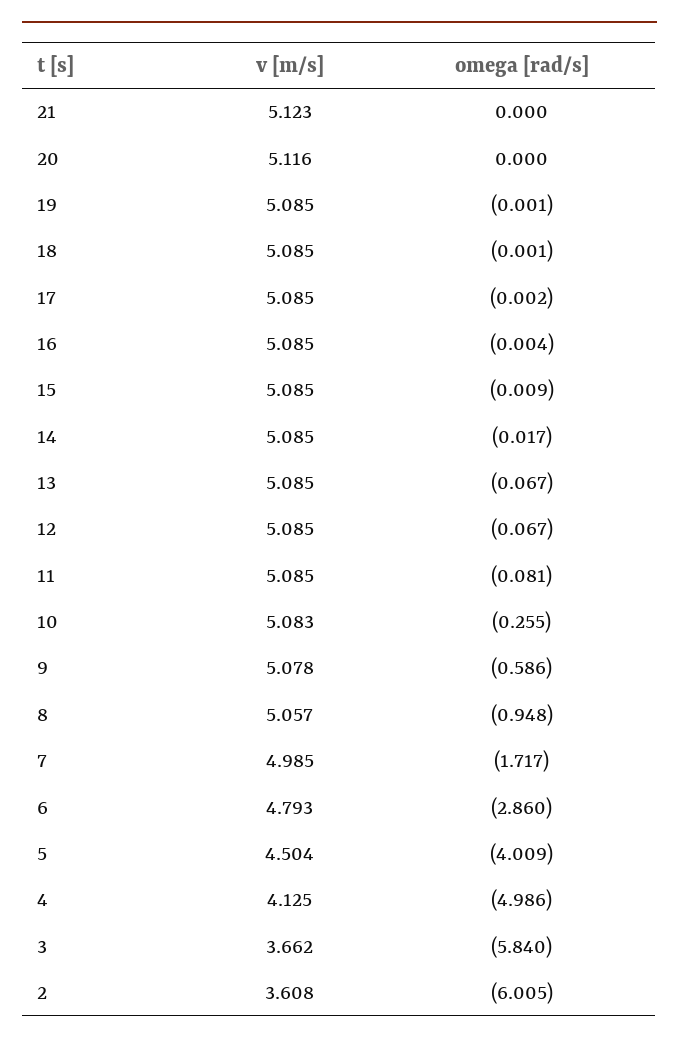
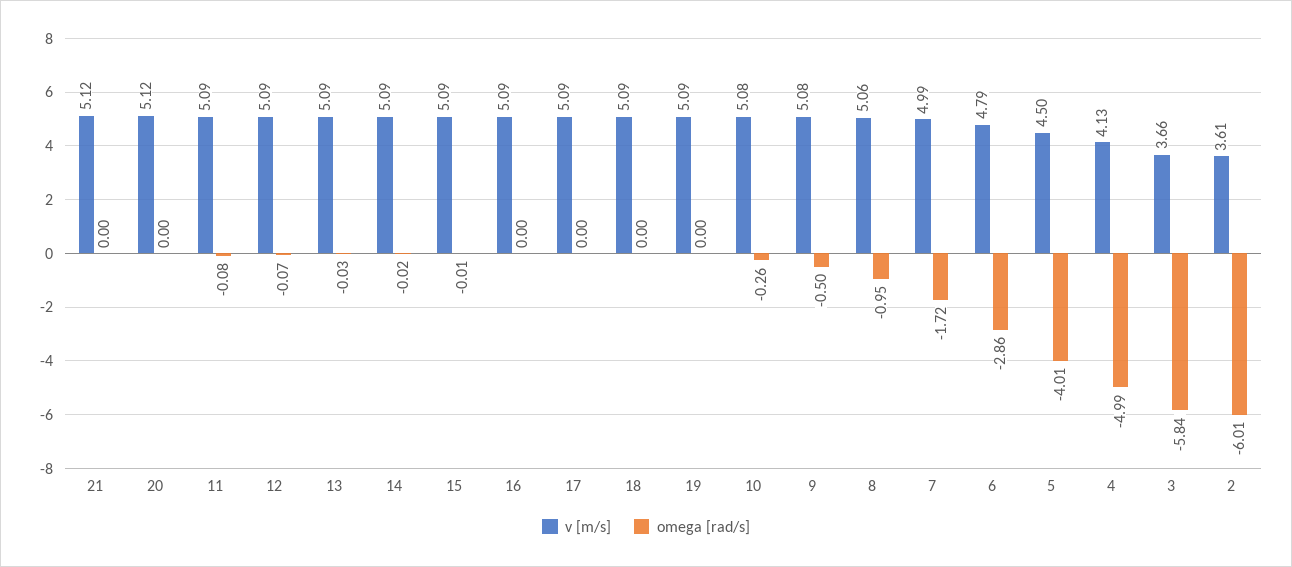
omega [rad/s], 13: -0.067 -> -0.03
omega [rad/s], 9: -0.586 -> -0.5

